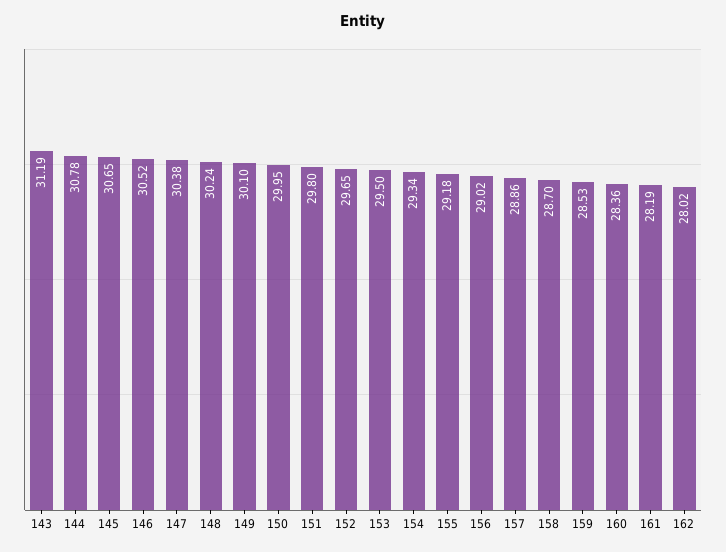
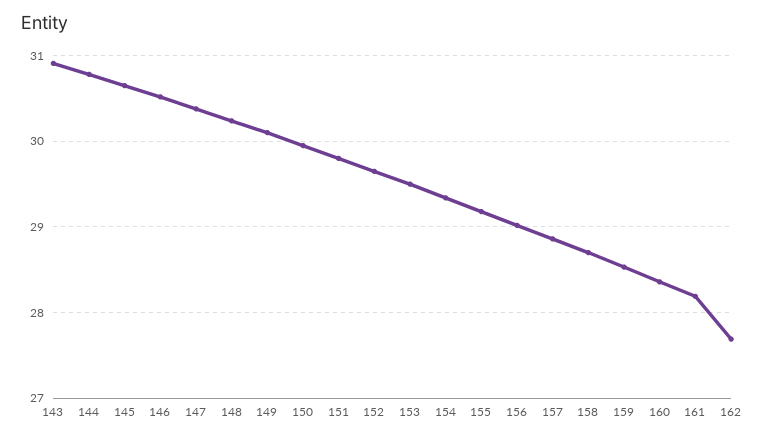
143: 31.19 -> 30.9
162: 28.02 -> 27.7

